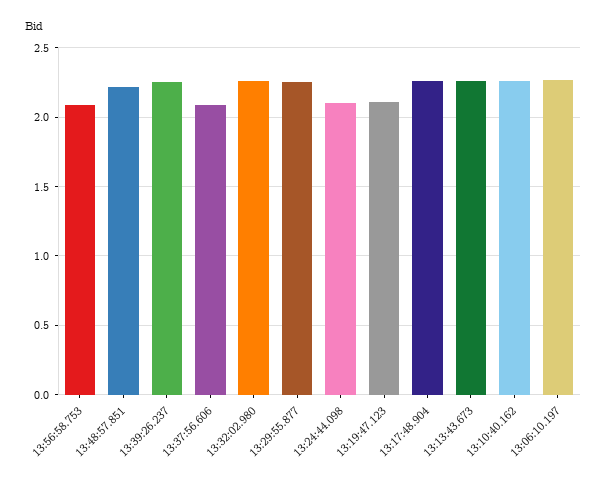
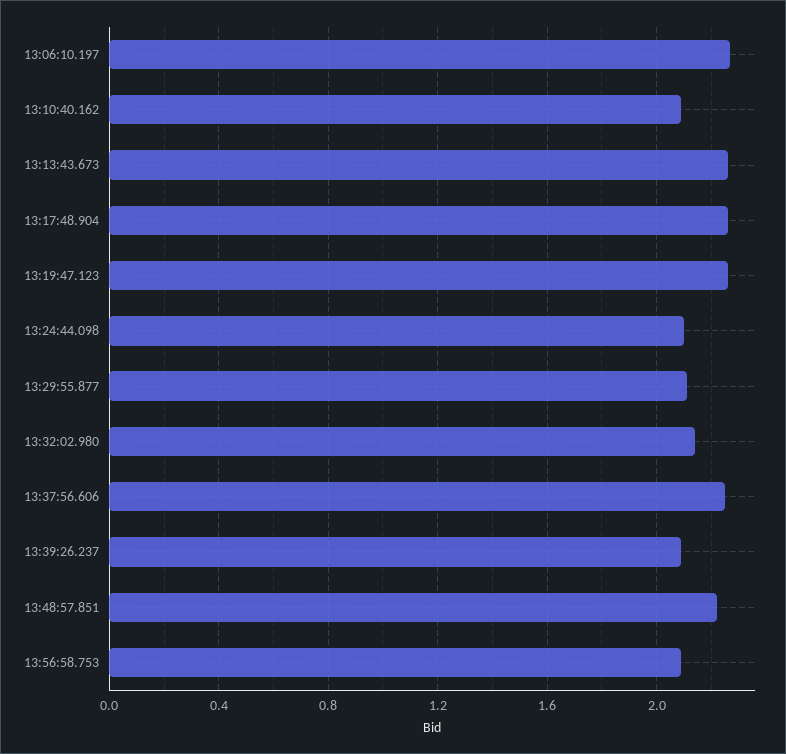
13:39:26.237: 2.25 -> 2.1
13:37:56.606: 2.1 -> 2.25
13:32:02.980: 2.25 -> 2.15
13:29:55.877: 2.25 -> 2.1
13:19:47.123: 2.1 -> 2.25
13:10:40.162: 2.25 -> 2.1

